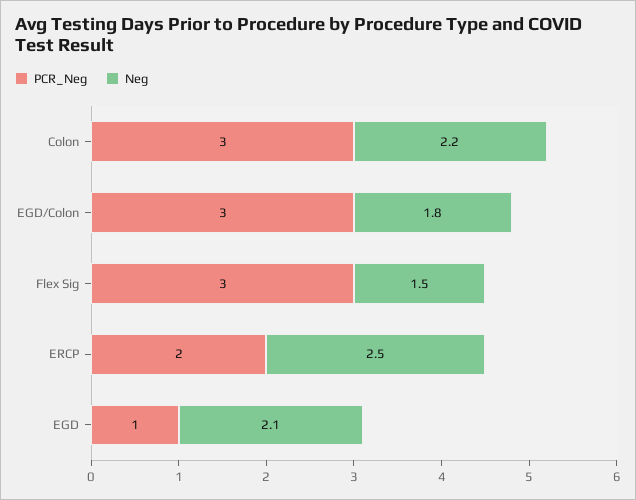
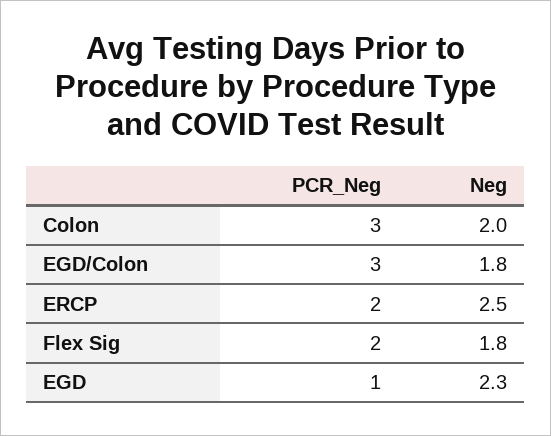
Neg, Colon: 2.2 -> 2
PCR_Neg, Flex Sig: 3 -> 2
Neg, Flex Sig: 1.5 -> 1.8
Neg, EGD: 2.1 -> 2.3

